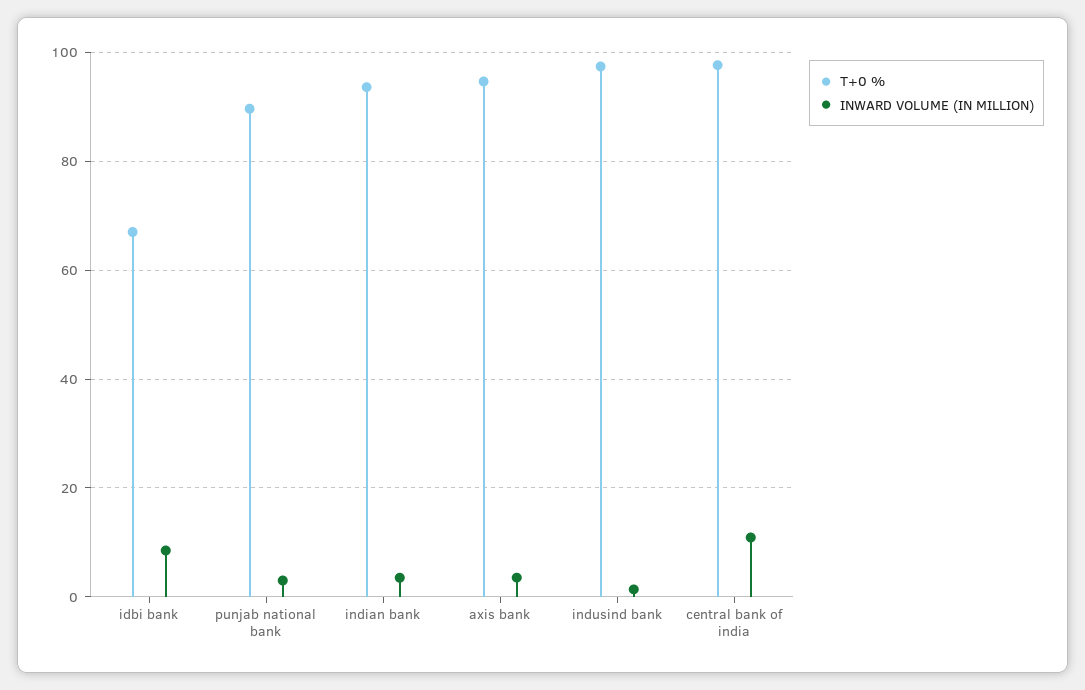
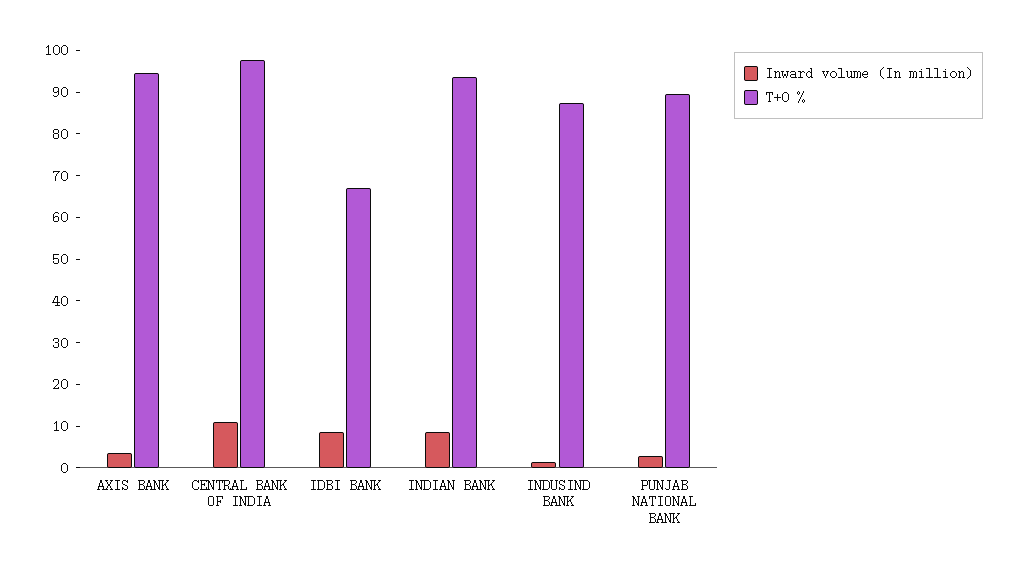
INWARD VOLUME (IN MILLION), indian bank: 4 -> 8
T+0 %, indusind bank: 98 -> 88

